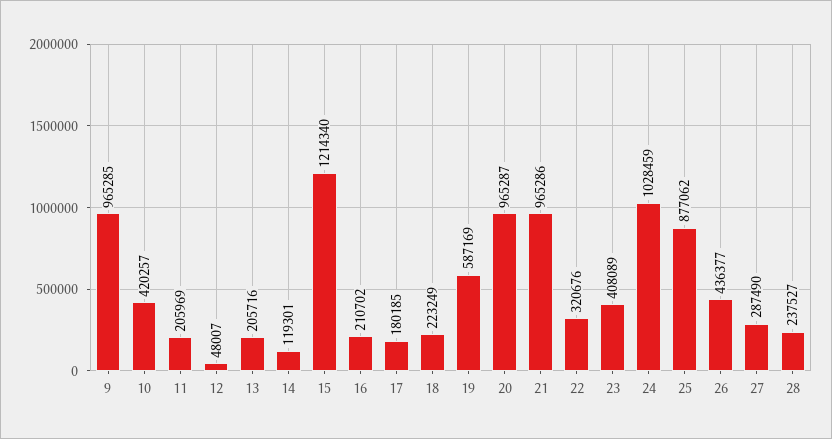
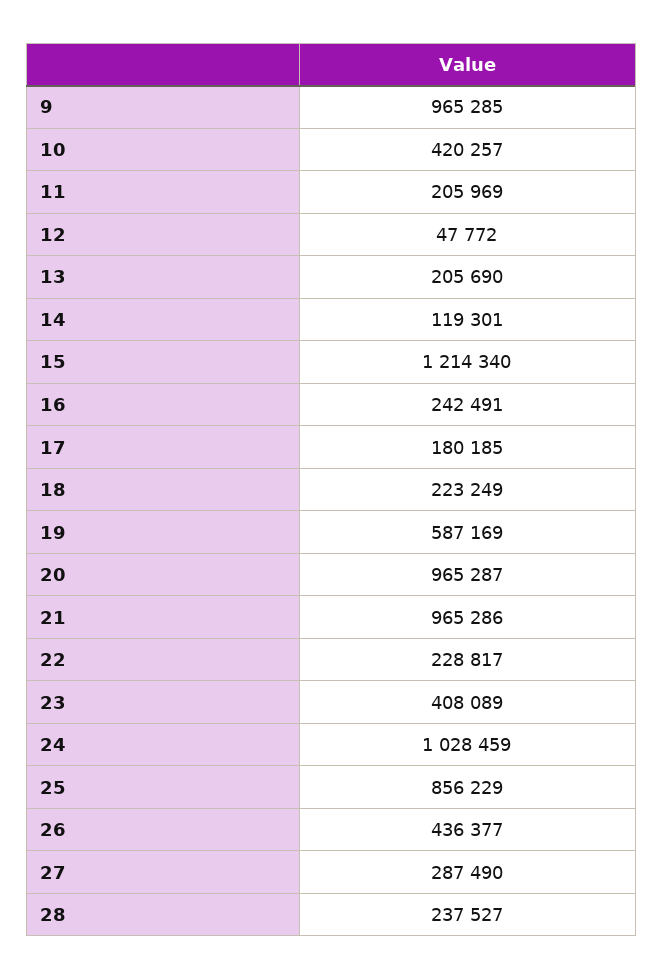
12: 48007 -> 47772
13: 205716 -> 205690
16: 210702 -> 242491
22: 320676 -> 228817
25: 877062 -> 856229

